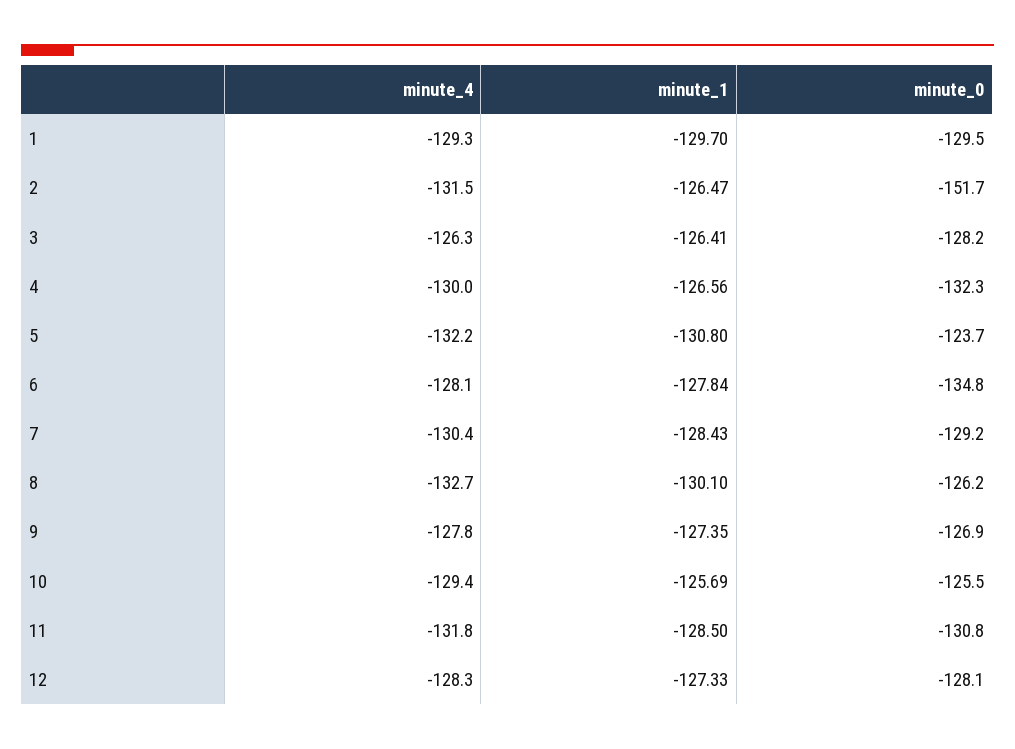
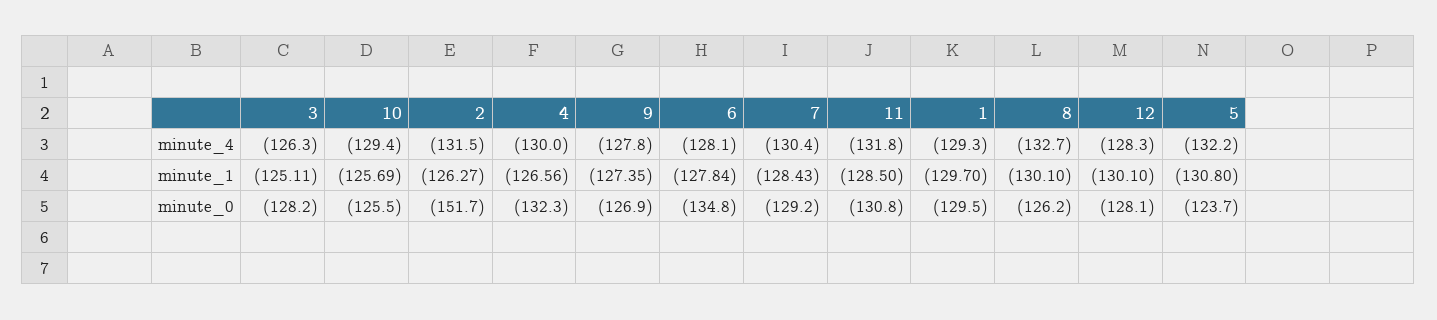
minute_1, 2: -126.47 -> -126.27
minute_1, 3: -126.41 -> -125.11
minute_1, 12: -127.33 -> -130.1

